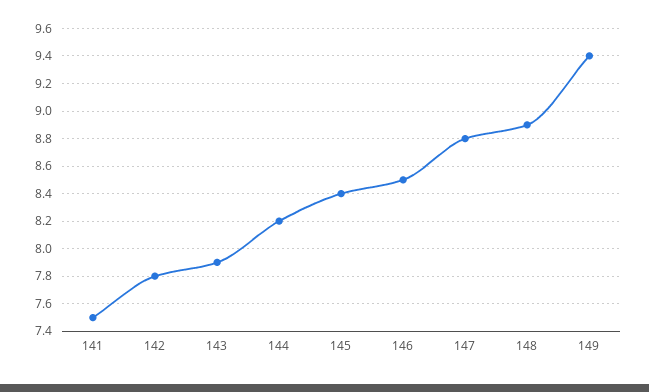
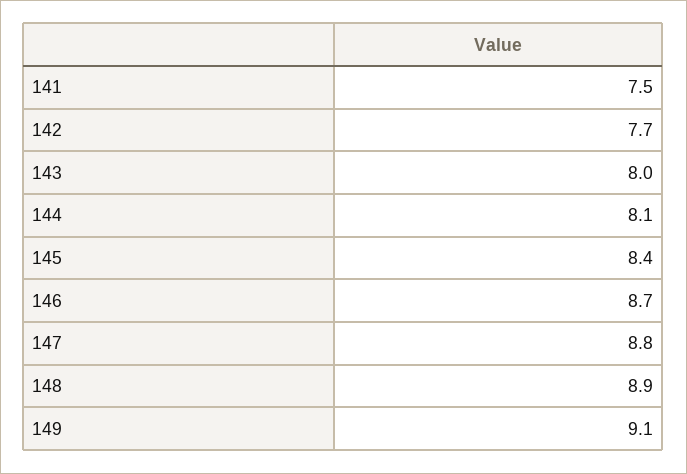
142: 7.8 -> 7.7
143: 7.9 -> 8
144: 8.2 -> 8.1
146: 8.5 -> 8.7
149: 9.4 -> 9.1

